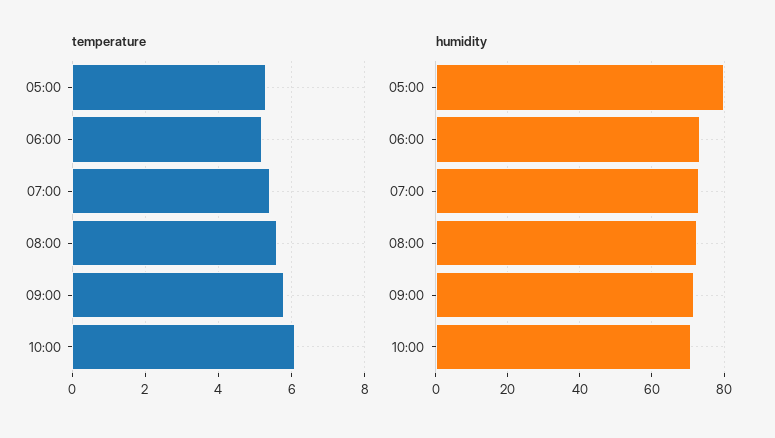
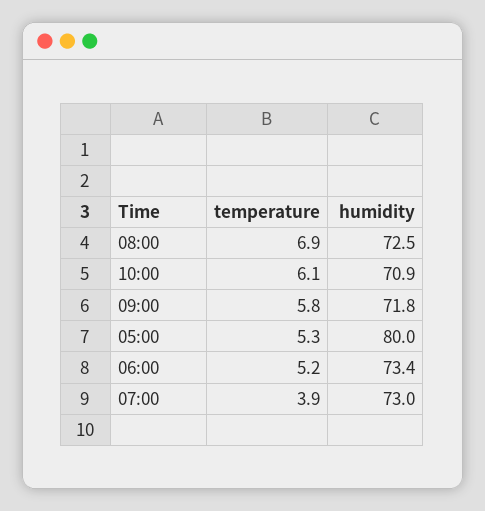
temperature, 07:00: 5.5 -> 3.9
temperature, 08:00: 5.5 -> 6.9

